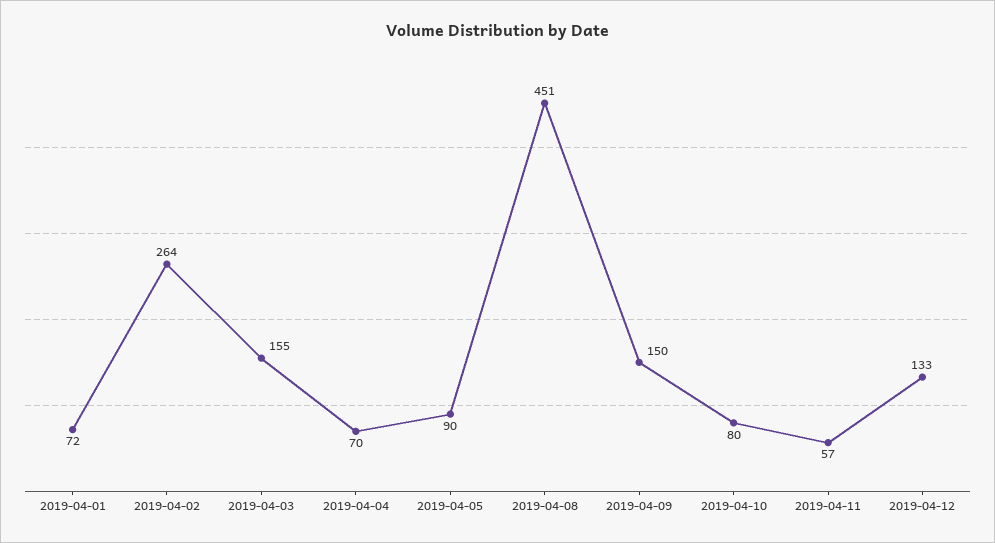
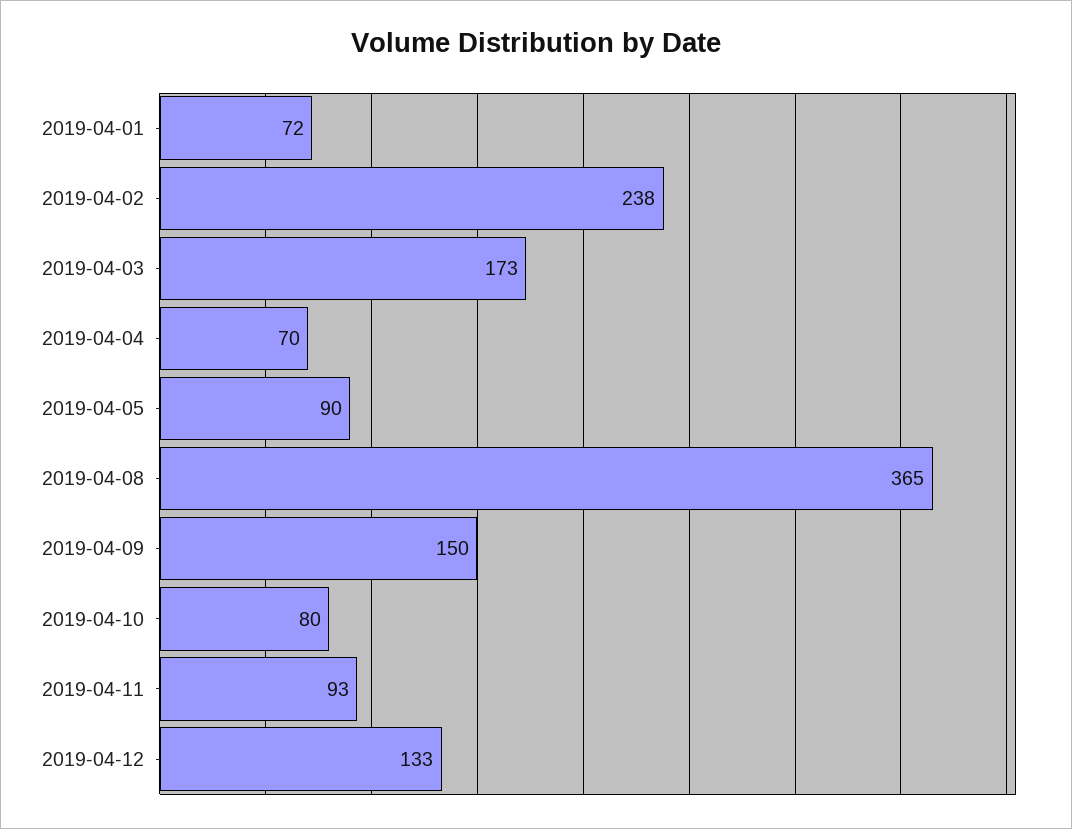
2019-04-02: 264 -> 238
2019-04-03: 155 -> 173
2019-04-08: 451 -> 365
2019-04-11: 57 -> 93

